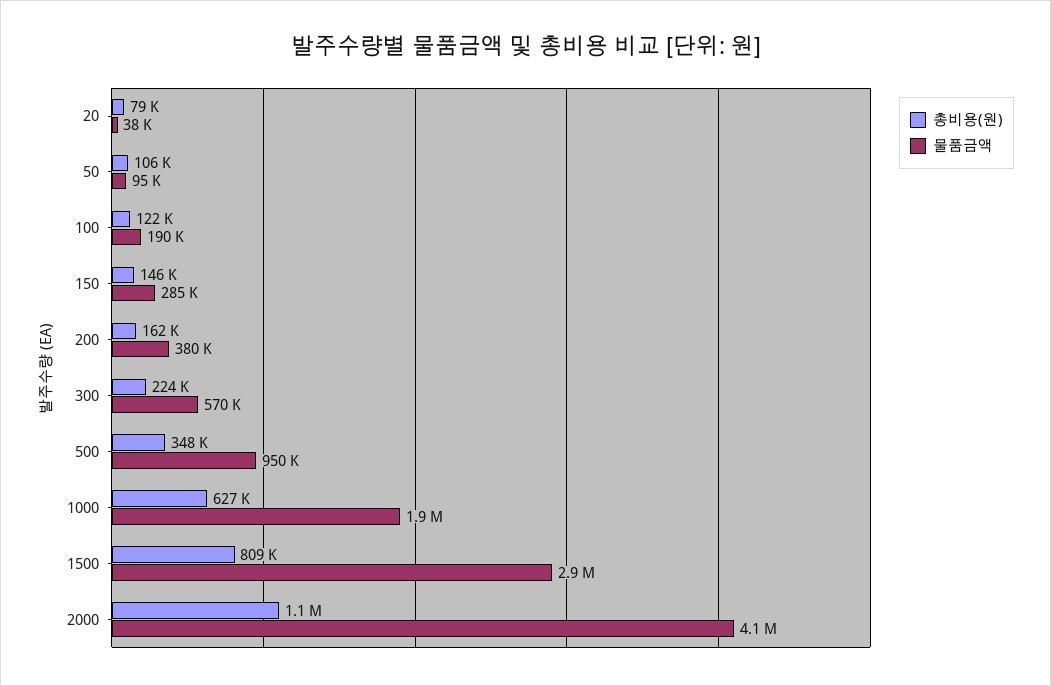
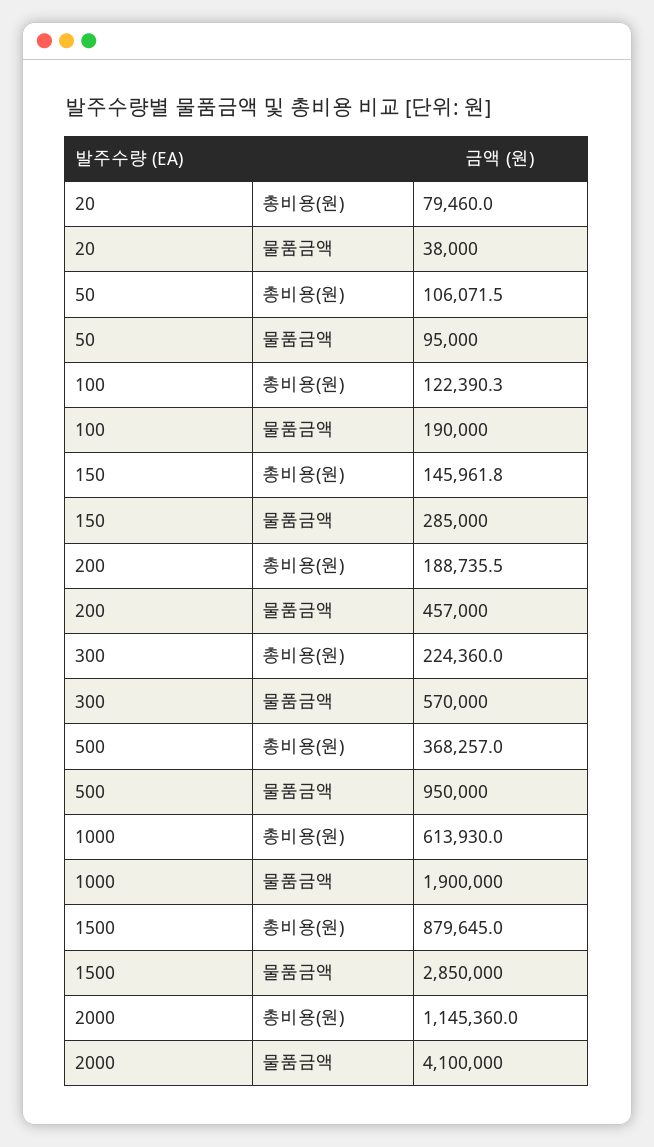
총비용(원), 200: 162000 -> 188735.5
물품금액, 200: 380000 -> 457000
총비용(원), 500: 348000 -> 368257
총비용(원), 1000: 627000 -> 613930
총비용(원), 1500: 809000 -> 879645

